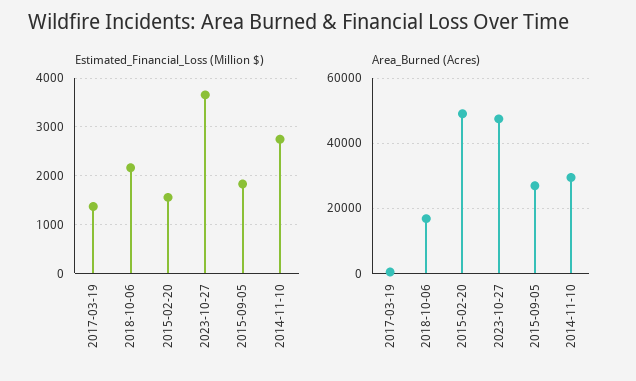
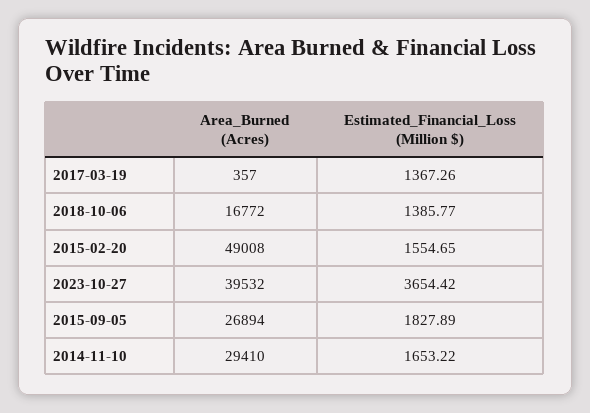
Estimated_Financial_Loss (Million $), 2018-10-06: 2200 -> 1385.77
Estimated_Financial_Loss (Million $), 2014-11-10: 2800 -> 1653.22
Area_Burned (Acres), 2023-10-27: 48000 -> 39532

